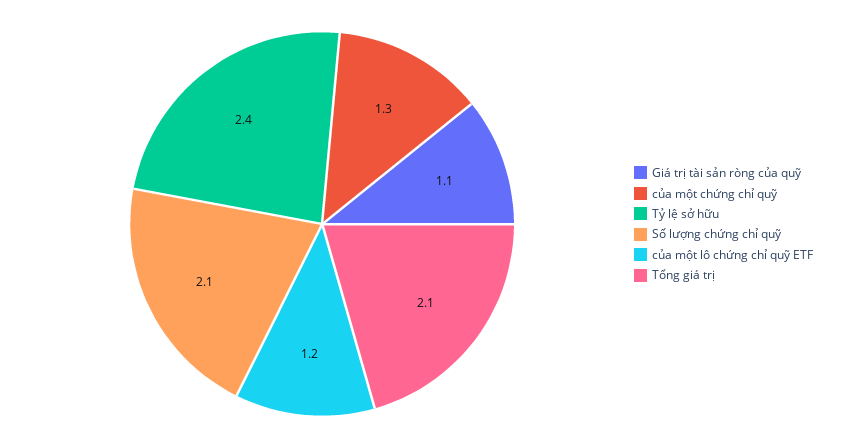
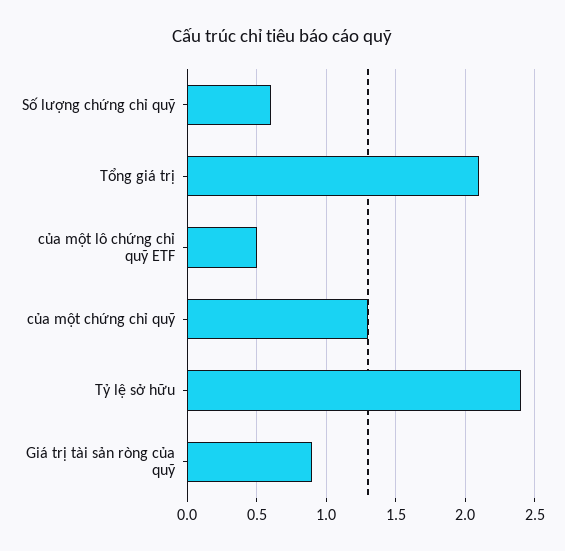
Giá trị tài sản ròng của quỹ: 1.1 -> 0.9
Số lượng chứng chỉ quỹ: 2.1 -> 0.6
của một lô chứng chỉ quỹ ETF: 1.2 -> 0.5

